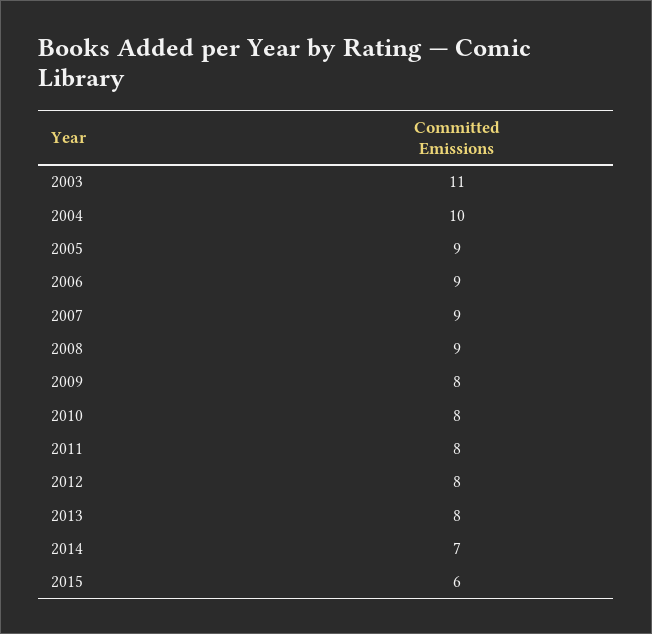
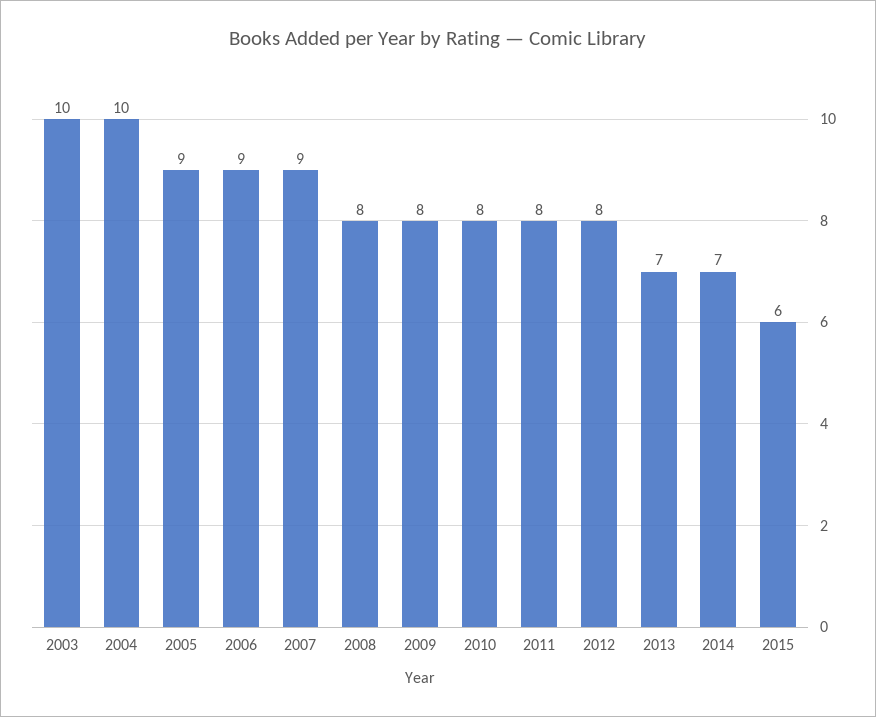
2003: 11 -> 10
2008: 9 -> 8
2013: 8 -> 7

